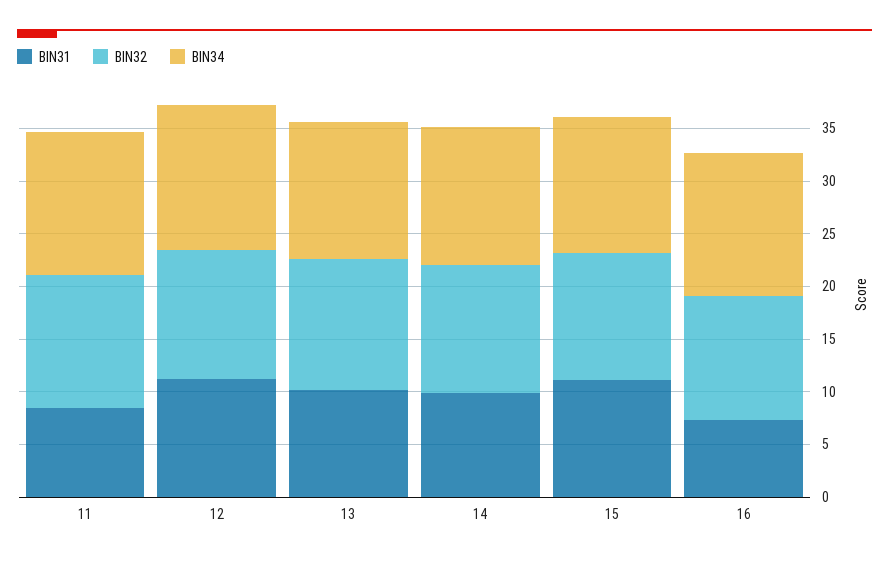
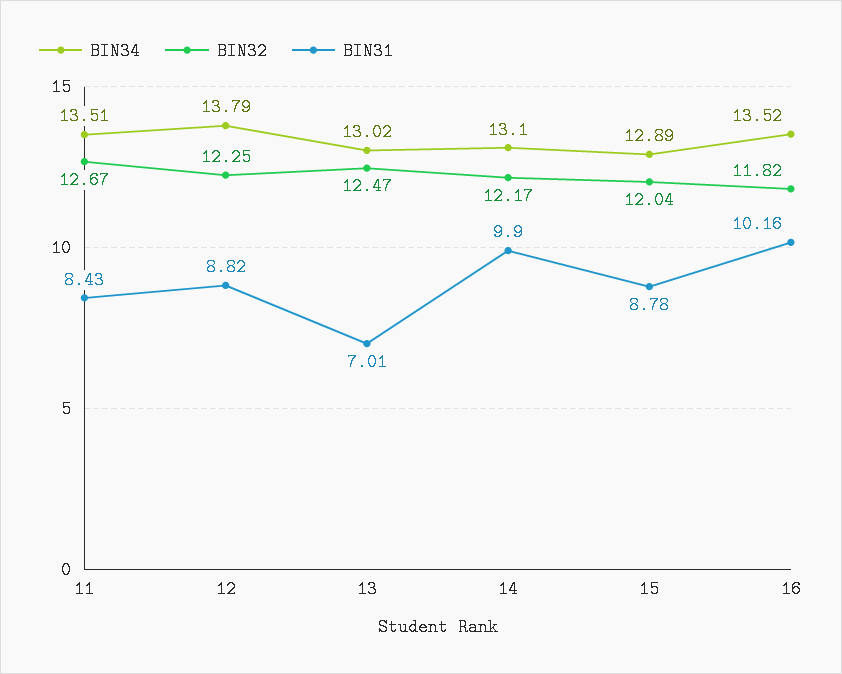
BIN31, 12: 11 -> 8.82
BIN31, 13: 10 -> 7.01
BIN31, 15: 11 -> 8.78
BIN31, 16: 7 -> 10.16

